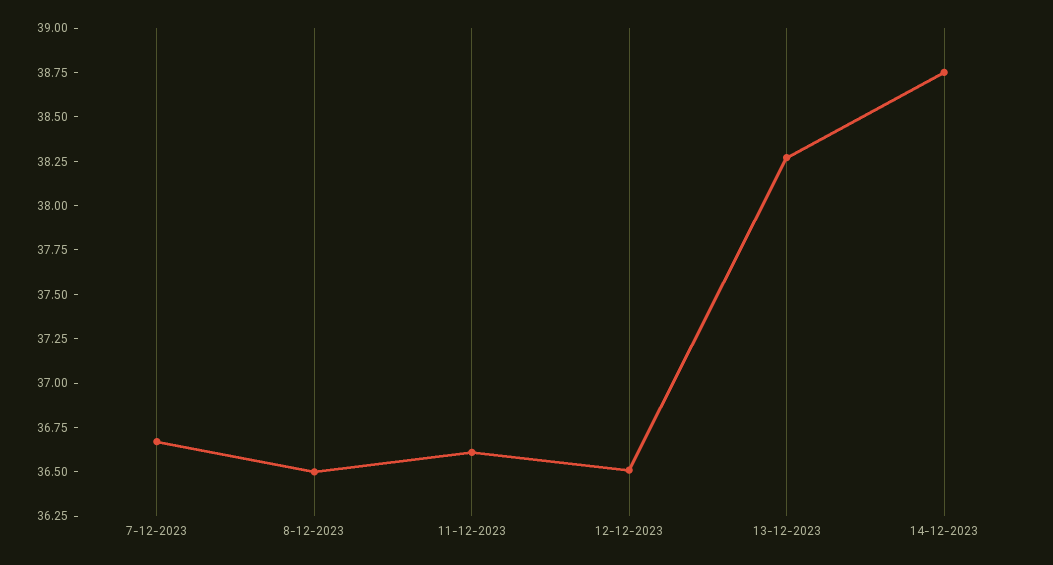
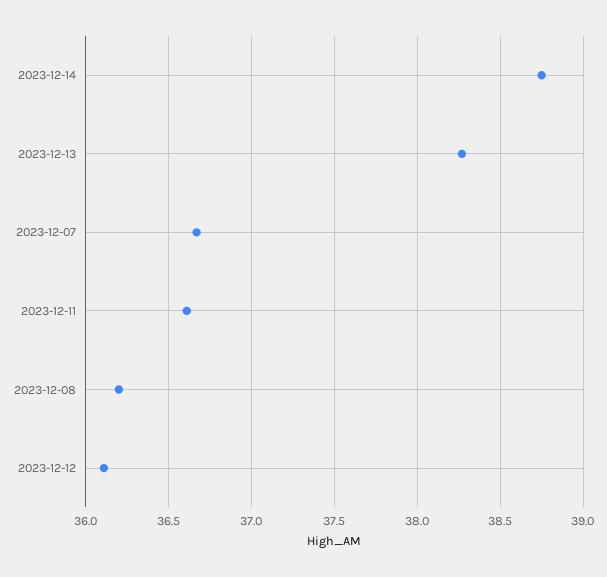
8-12-2023: 36.5 -> 36.2
12-12-2023: 36.5 -> 36.1

